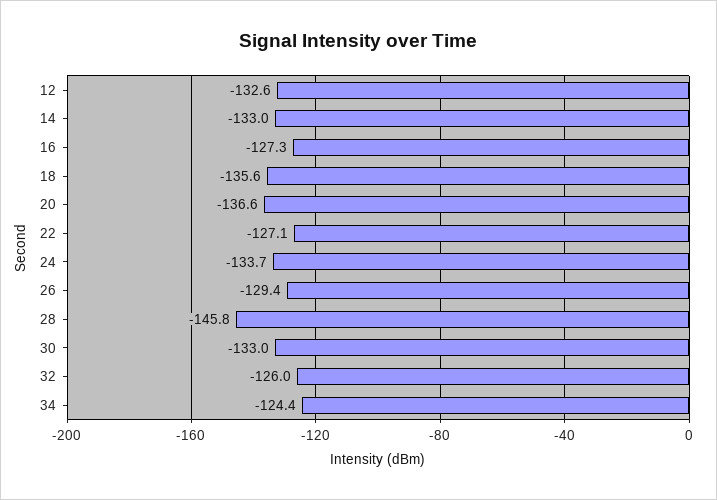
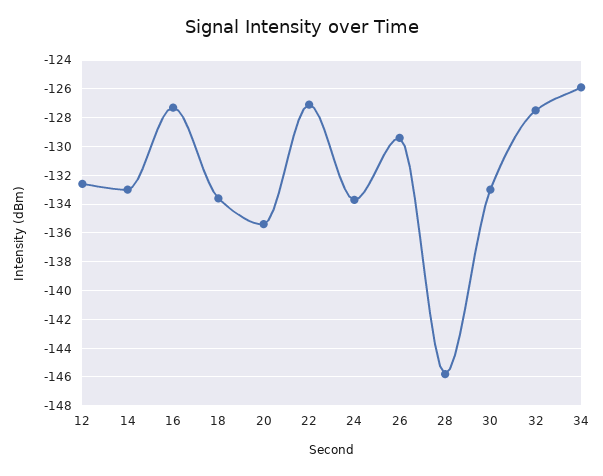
18: -135.6 -> -133.5
20: -136.6 -> -135.5
32: -126 -> -127.5
34: -124.4 -> -126

